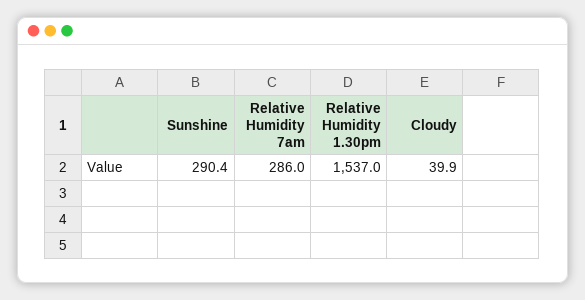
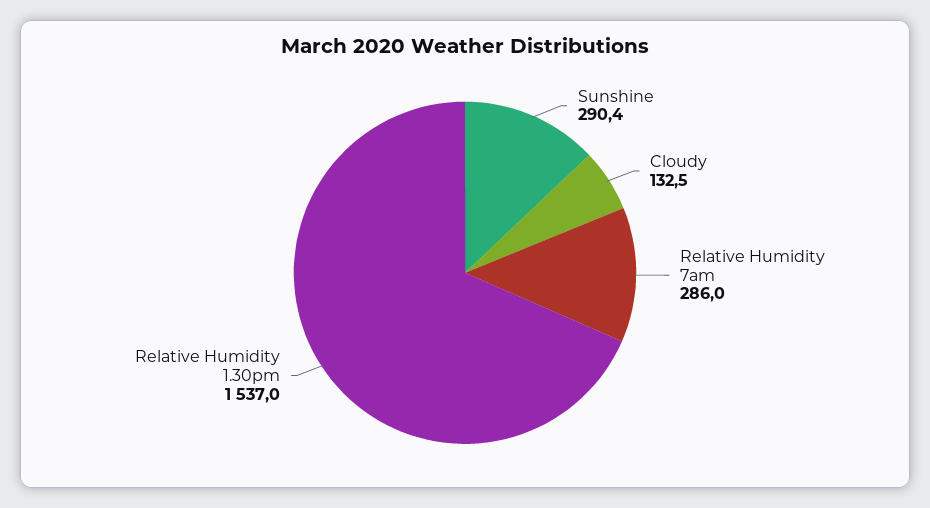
Cloudy: 39.9 -> 132.5

